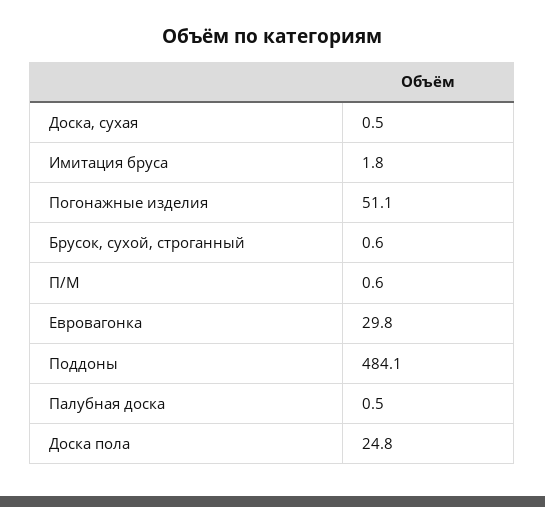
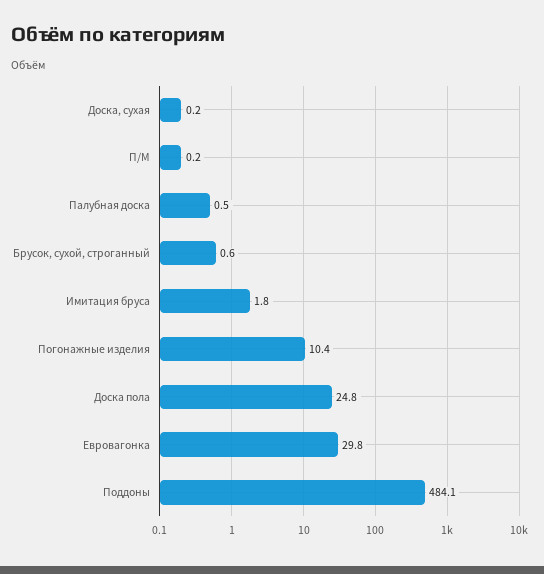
Доска, сухая: 0.5 -> 0.2
Погонажные изделия: 51.1 -> 10.4
П/М: 0.6 -> 0.2

